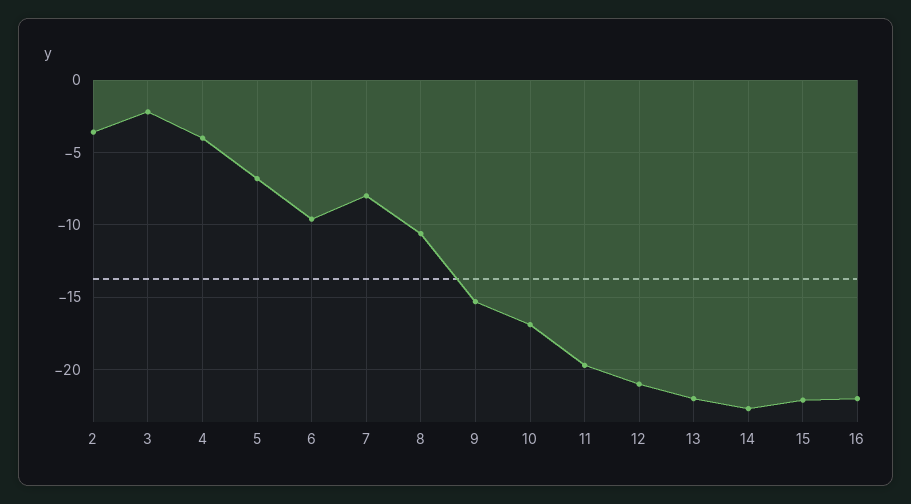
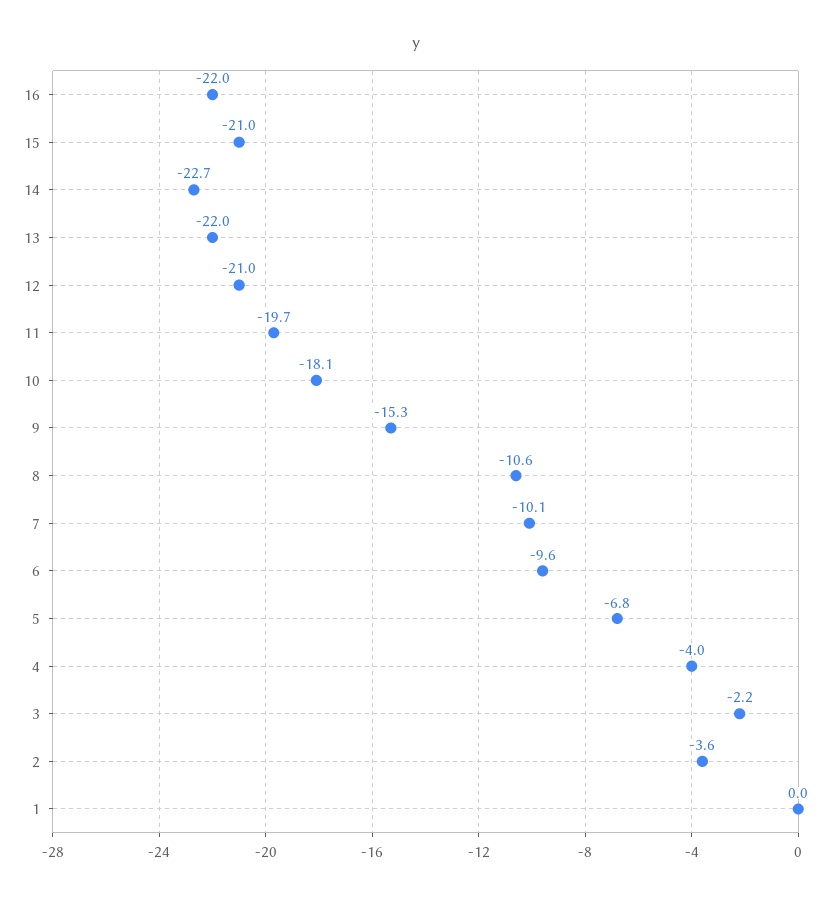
7: -8 -> -10.1
10: -17 -> -18.1
15: -22 -> -21
1: none -> 0

